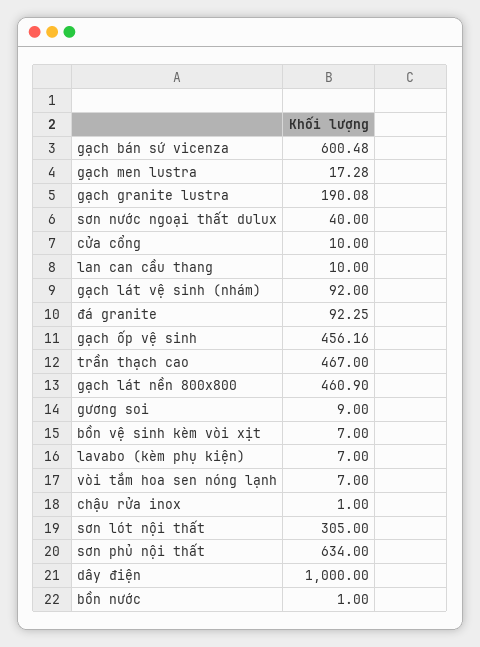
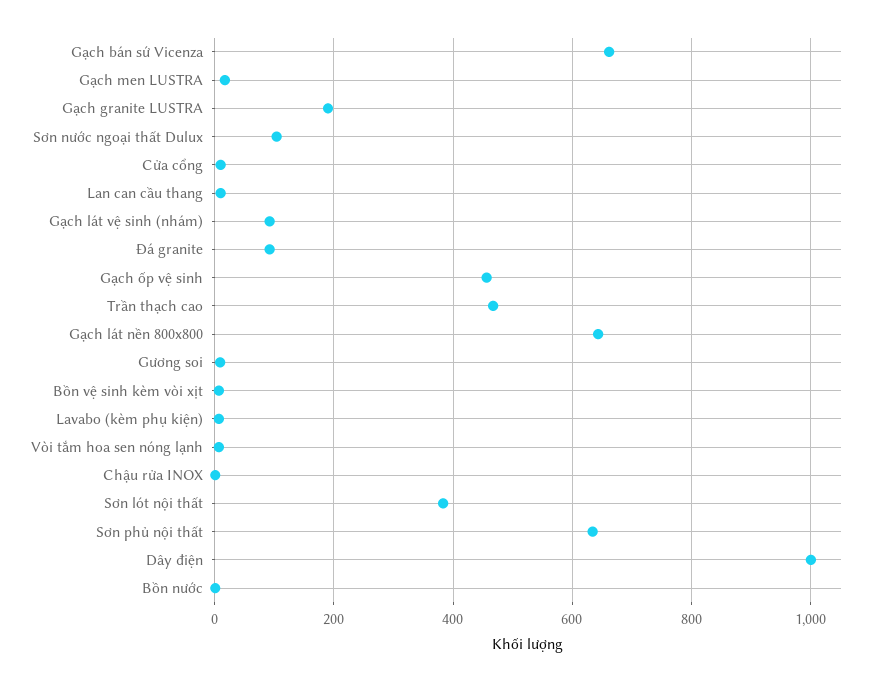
gạch bán sứ vicenza: 600.48 -> 660
sơn nước ngoại thất dulux: 40 -> 100
gạch lát nền 800x800: 460.9 -> 640
sơn lót nội thất: 305 -> 380

